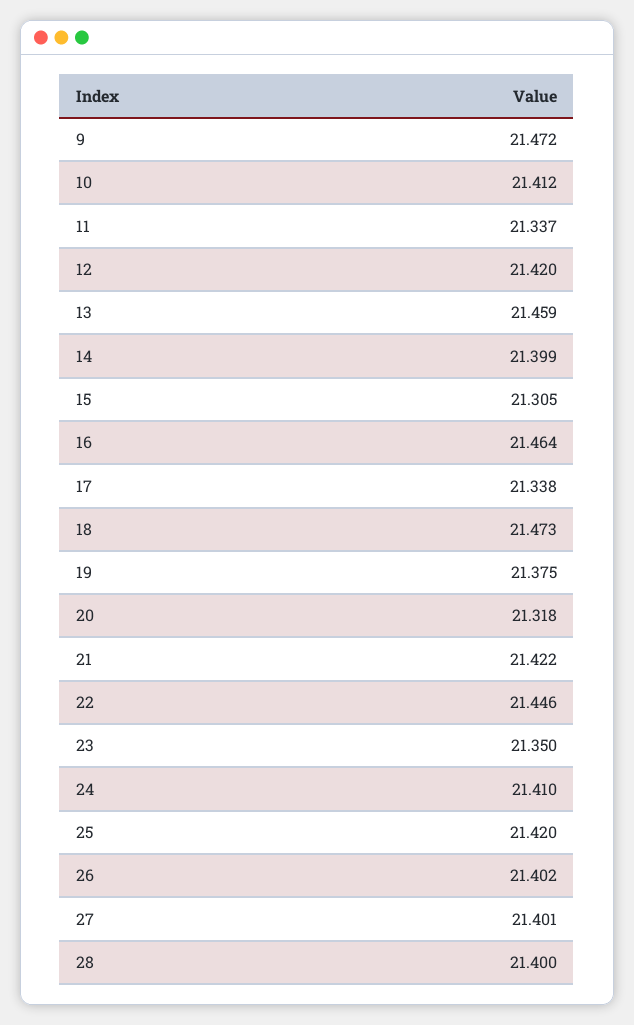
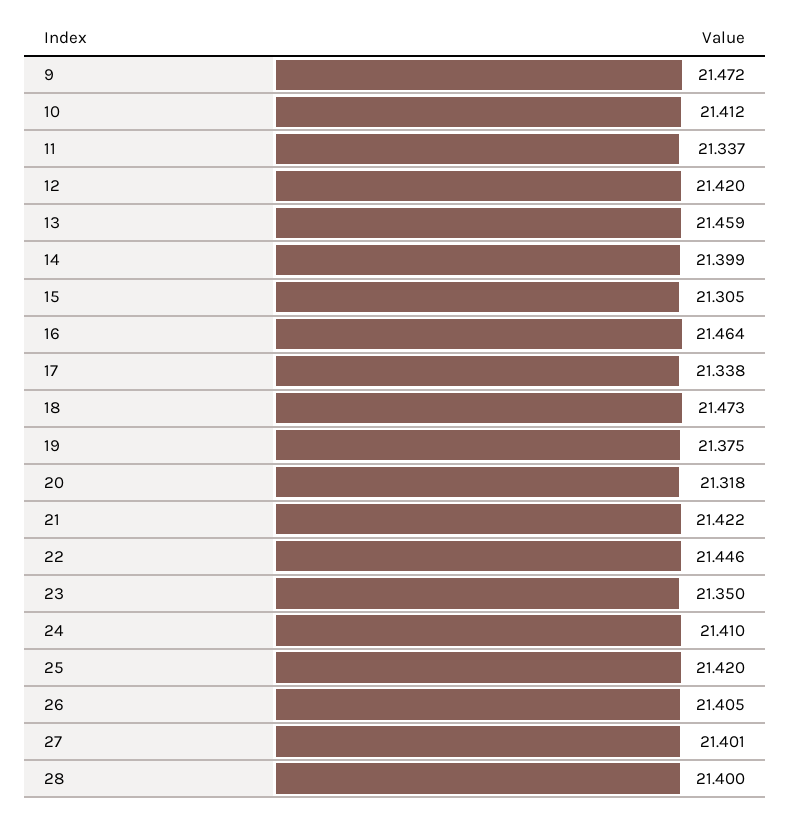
26: 21.402 -> 21.405

